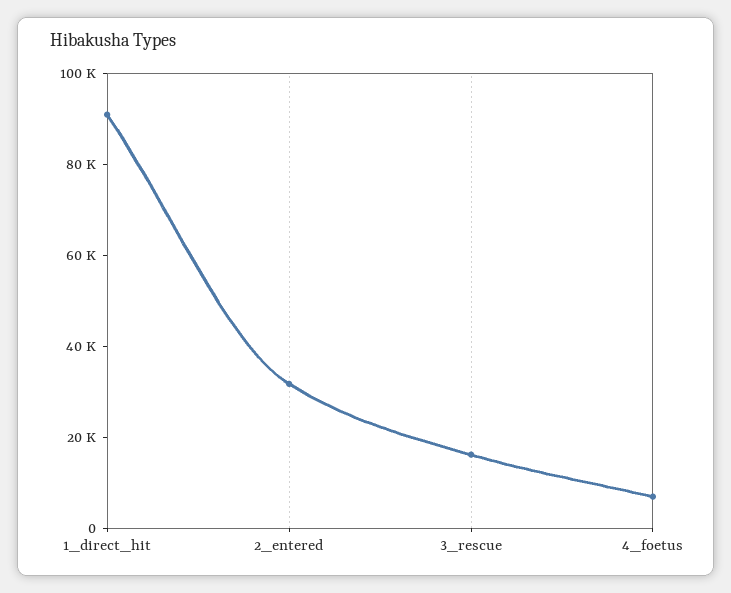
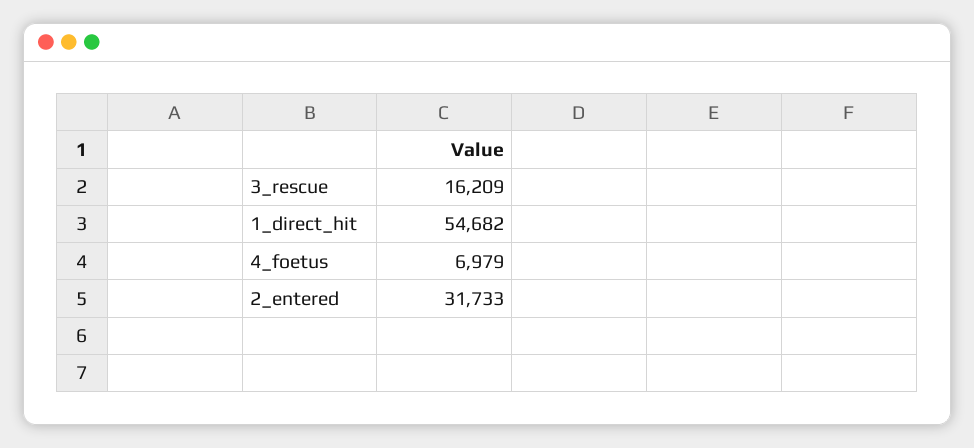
1_direct_hit: 90000 -> 54682

